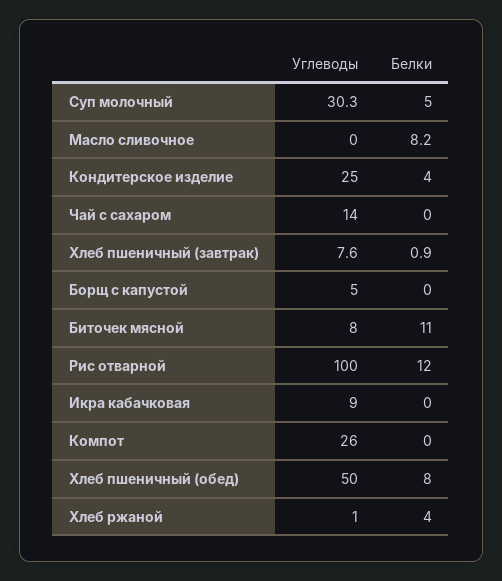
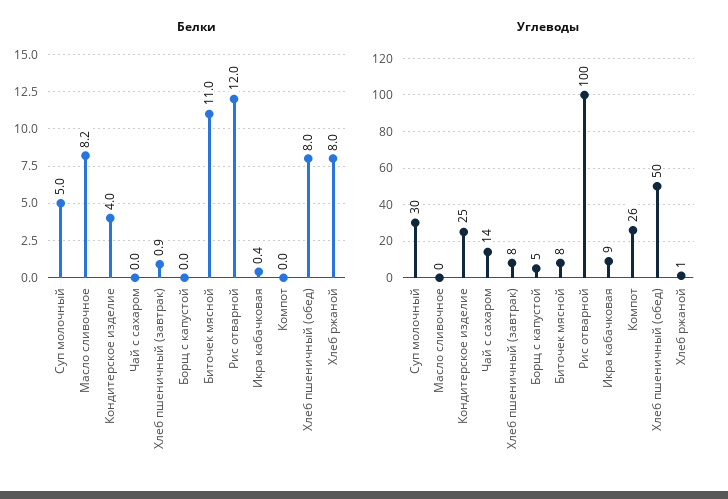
Белки, Икра кабачковая: 0 -> 0.4
Белки, Хлеб ржаной: 4 -> 8

